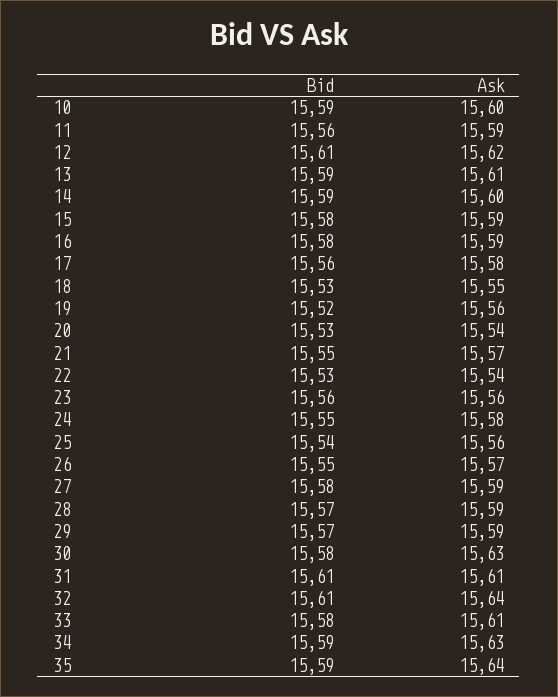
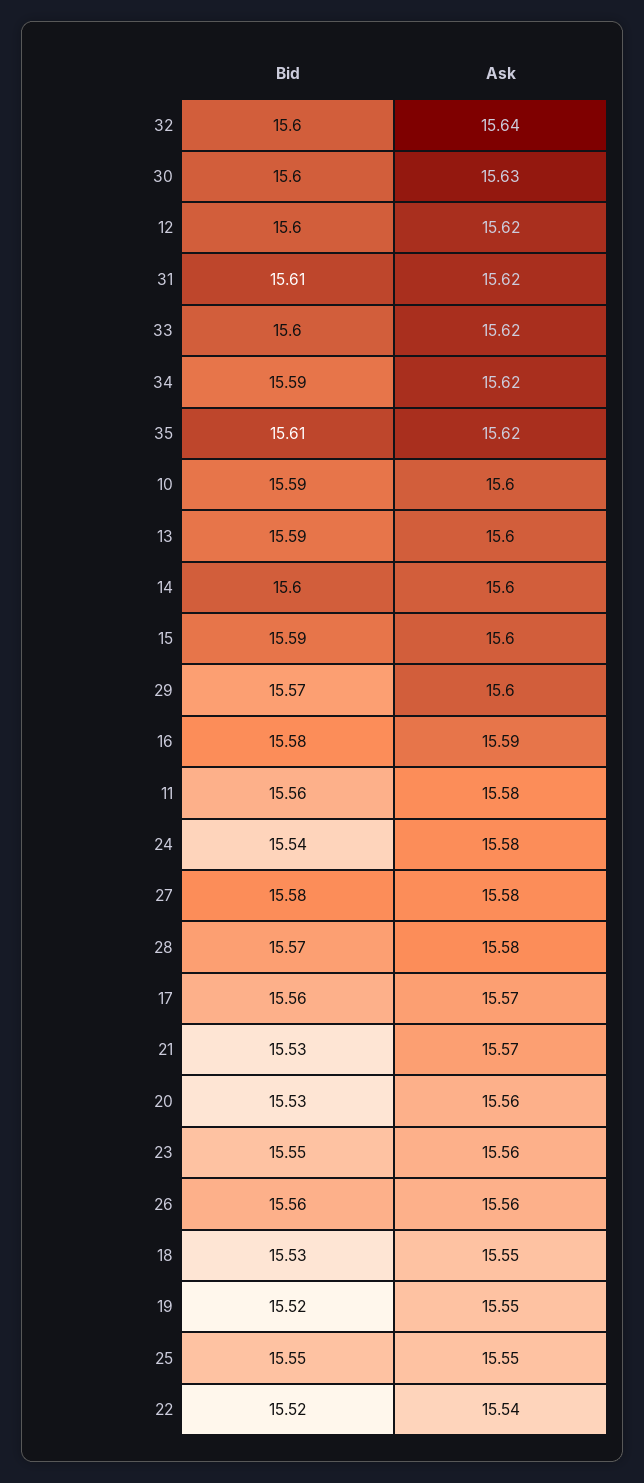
Ask, 11: 15.59 -> 15.58
Bid, 12: 15.61 -> 15.6
Ask, 13: 15.61 -> 15.6
Bid, 14: 15.59 -> 15.6
Bid, 15: 15.58 -> 15.59
Ask, 15: 15.59 -> 15.6
Ask, 17: 15.58 -> 15.57
Ask, 19: 15.56 -> 15.55
Ask, 20: 15.54 -> 15.56
Bid, 21: 15.55 -> 15.53
Bid, 22: 15.53 -> 15.52
Bid, 23: 15.56 -> 15.55
Bid, 24: 15.55 -> 15.54
Bid, 25: 15.54 -> 15.55
Ask, 25: 15.56 -> 15.55
Bid, 26: 15.55 -> 15.56
Ask, 26: 15.57 -> 15.56
Ask, 27: 15.59 -> 15.58
Ask, 28: 15.59 -> 15.58
Ask, 29: 15.59 -> 15.6
Bid, 30: 15.58 -> 15.6
Ask, 31: 15.61 -> 15.62
Bid, 32: 15.61 -> 15.6
Bid, 33: 15.58 -> 15.6
Ask, 33: 15.61 -> 15.62
Ask, 34: 15.63 -> 15.62
Bid, 35: 15.59 -> 15.61
Ask, 35: 15.64 -> 15.62

